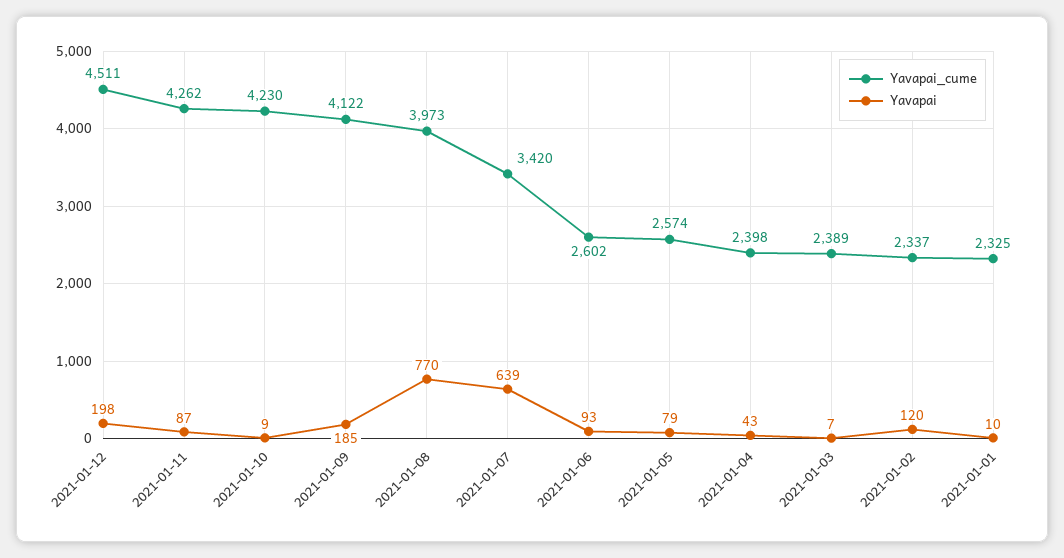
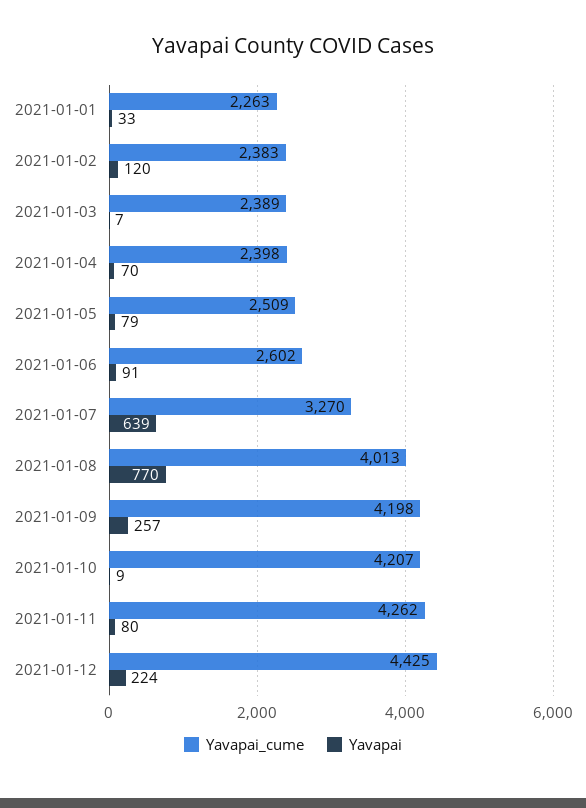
Yavapai_cume, 2021-01-12: 4511 -> 4425
Yavapai, 2021-01-12: 198 -> 224
Yavapai, 2021-01-11: 87 -> 80
Yavapai_cume, 2021-01-10: 4230 -> 4207
Yavapai_cume, 2021-01-09: 4122 -> 4198
Yavapai, 2021-01-09: 185 -> 257
Yavapai_cume, 2021-01-08: 3973 -> 4013
Yavapai_cume, 2021-01-07: 3420 -> 3270
Yavapai, 2021-01-06: 93 -> 91
Yavapai_cume, 2021-01-05: 2574 -> 2509
Yavapai, 2021-01-04: 43 -> 70
Yavapai_cume, 2021-01-02: 2337 -> 2383
Yavapai_cume, 2021-01-01: 2325 -> 2263
Yavapai, 2021-01-01: 10 -> 33

